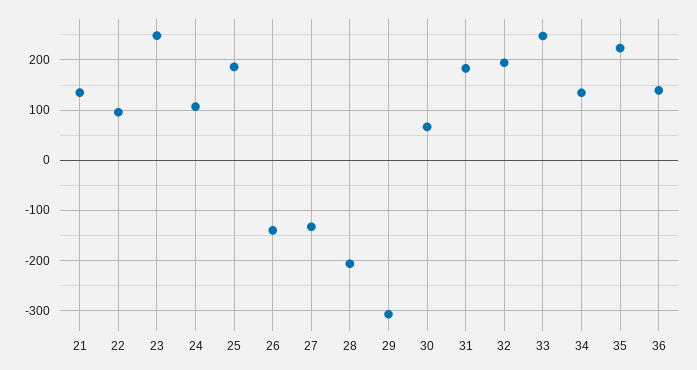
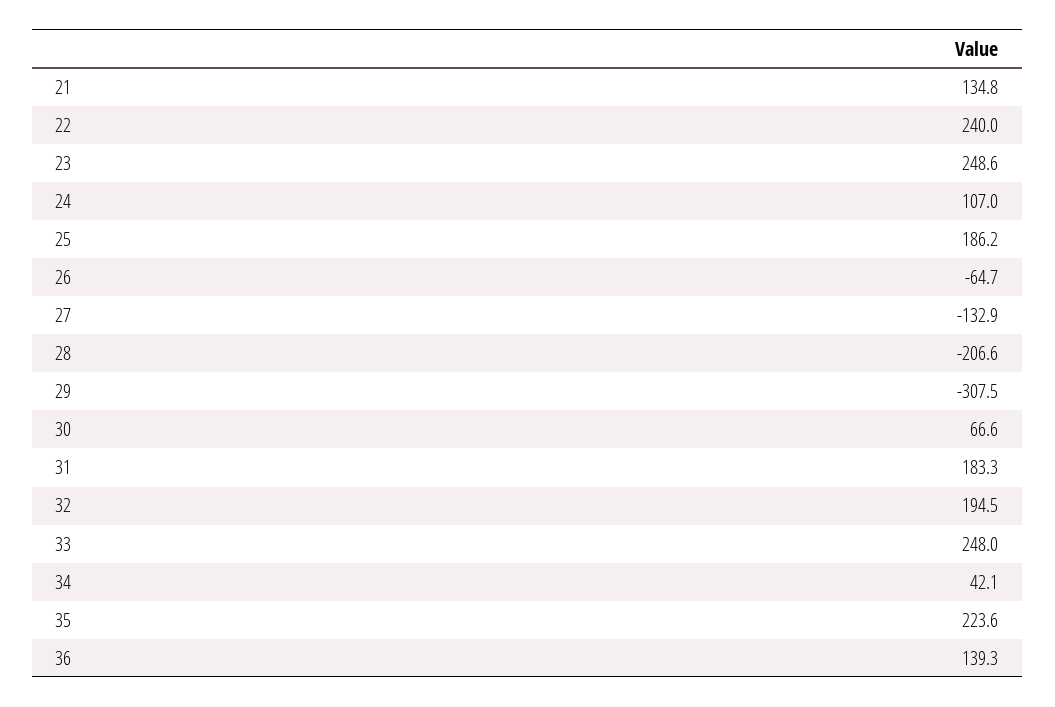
22: 100 -> 240
26: -140 -> -64.7
34: 140 -> 42.1

